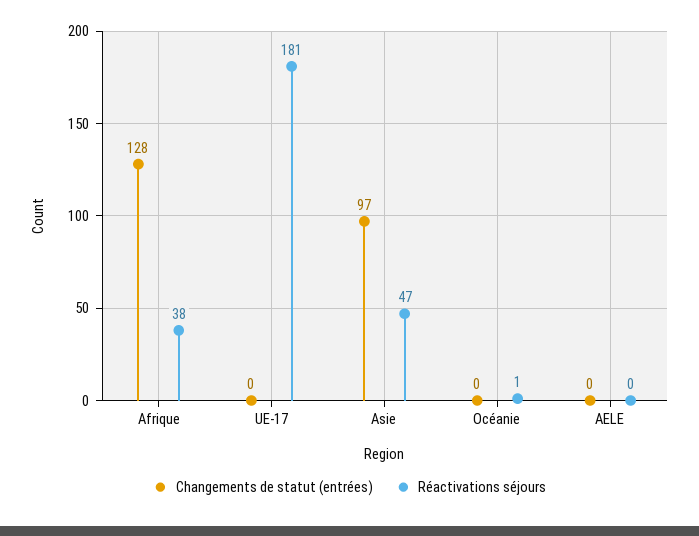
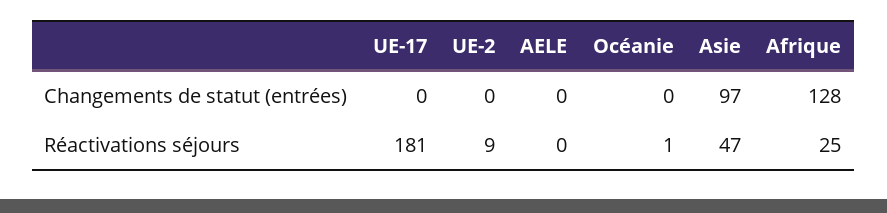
Réactivations séjours, Afrique: 38 -> 25
Changements de statut (entrées), UE-2: none -> 0
Réactivations séjours, UE-2: none -> 9

